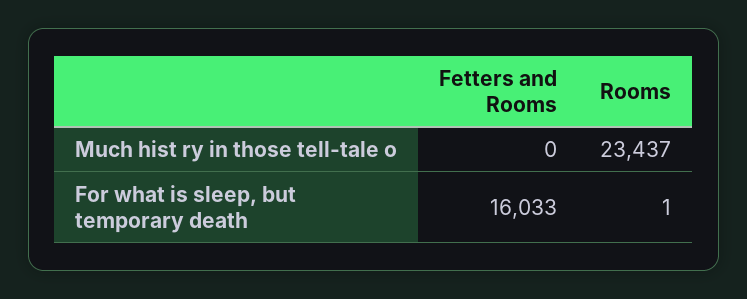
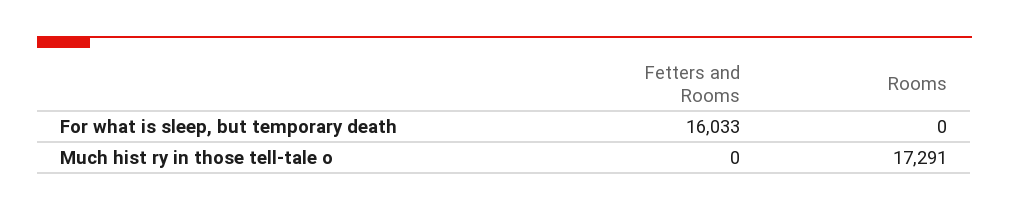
Rooms, Much hist ry in those tell-tale o: 23437 -> 17291
Rooms, For what is sleep, but temporary death: 1 -> 0

